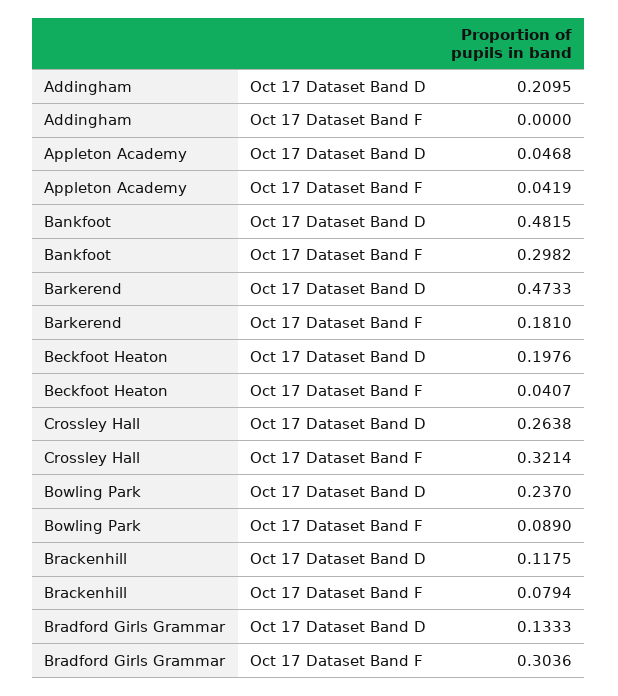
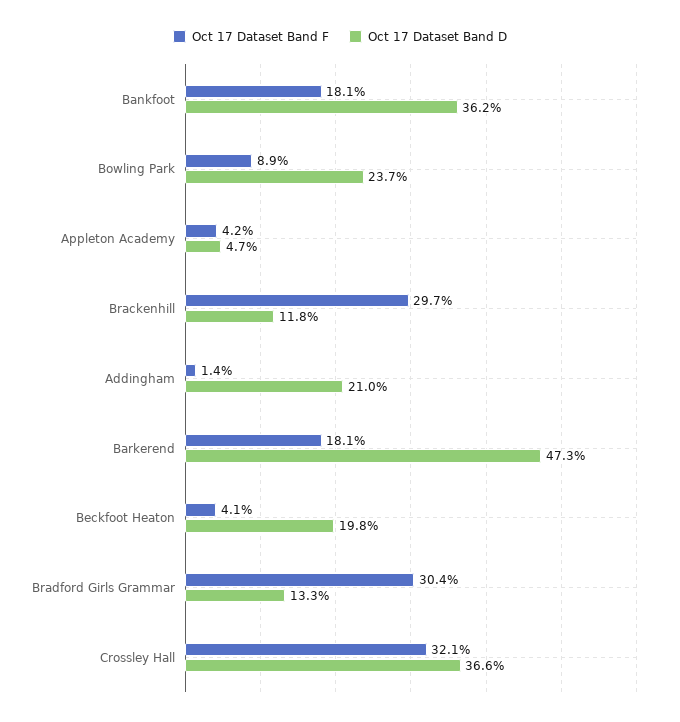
Oct 17 Dataset Band F, Addingham: 0 -> 0.014
Oct 17 Dataset Band D, Bankfoot: 0.4815 -> 0.362
Oct 17 Dataset Band F, Bankfoot: 0.2982 -> 0.181
Oct 17 Dataset Band D, Crossley Hall: 0.2638 -> 0.366
Oct 17 Dataset Band F, Brackenhill: 0.0794 -> 0.297

